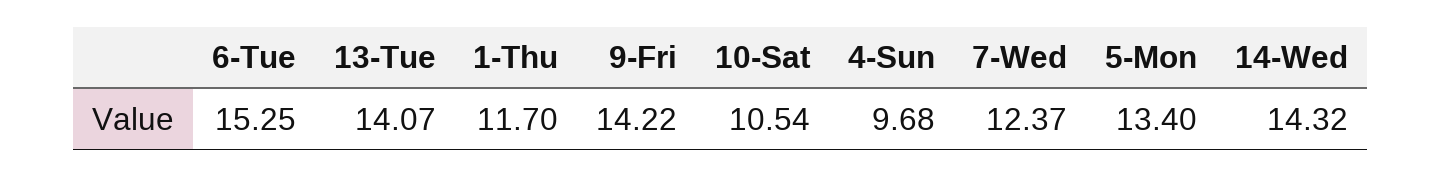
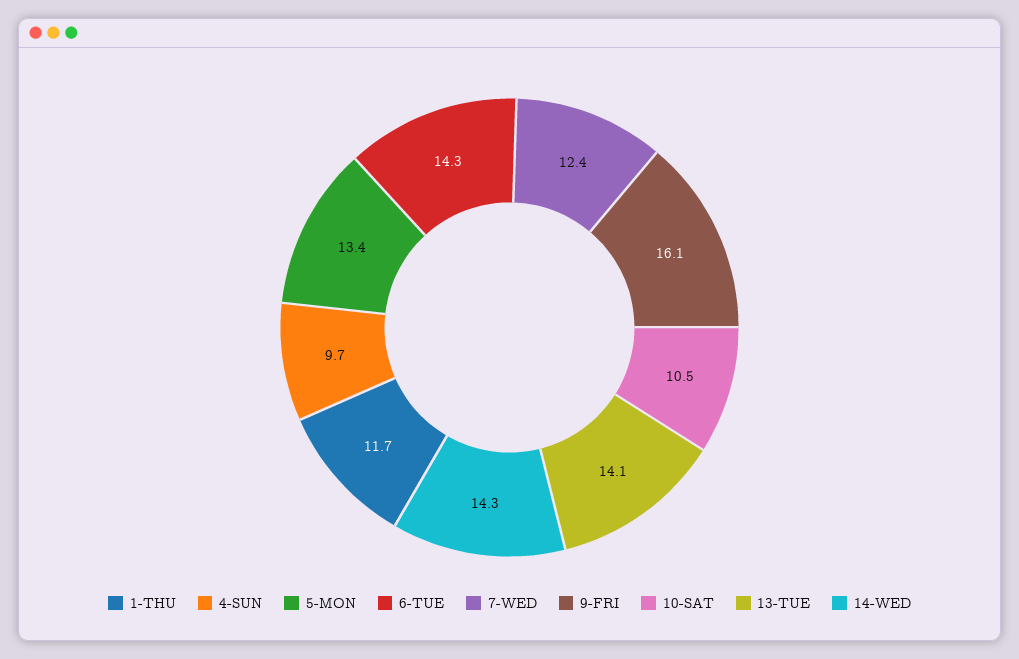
6-Tue: 15.25 -> 14.3
9-Fri: 14.22 -> 16.1

